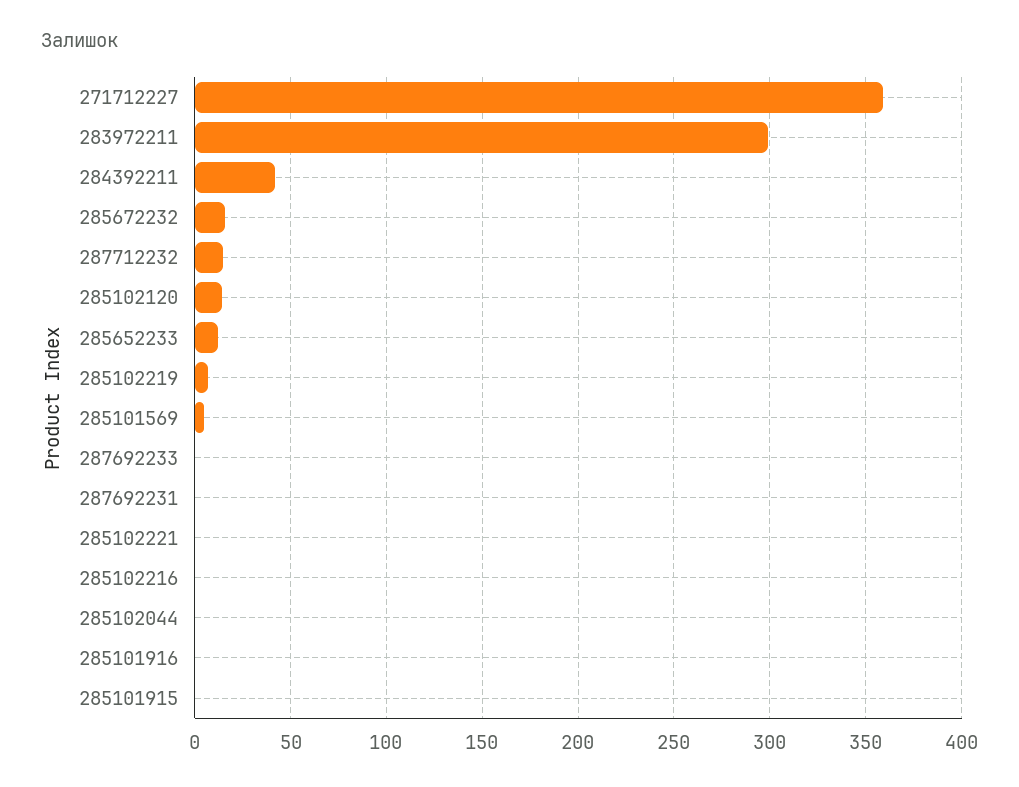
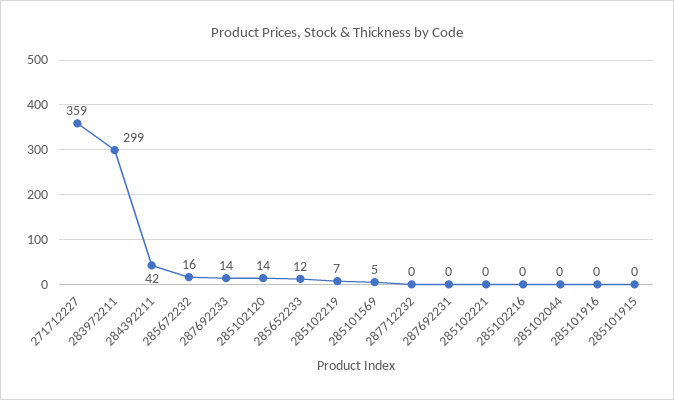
287712232: 15 -> 0
287692233: 0 -> 14

